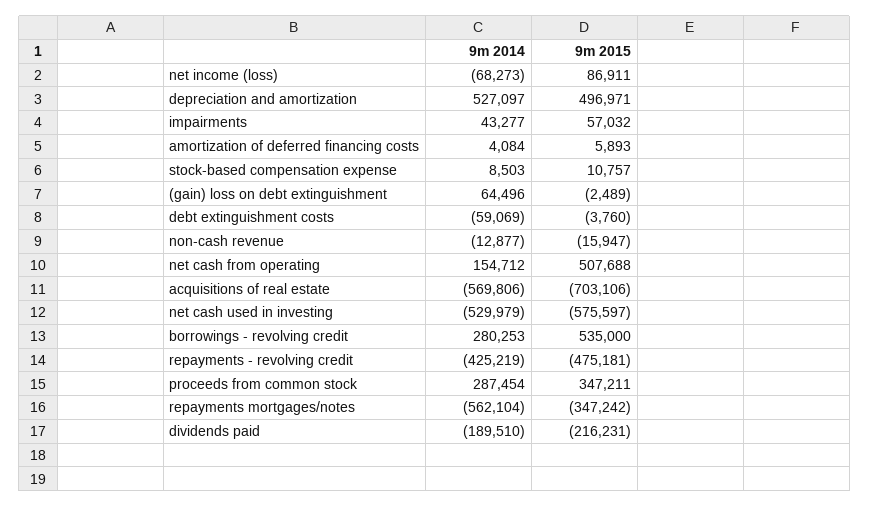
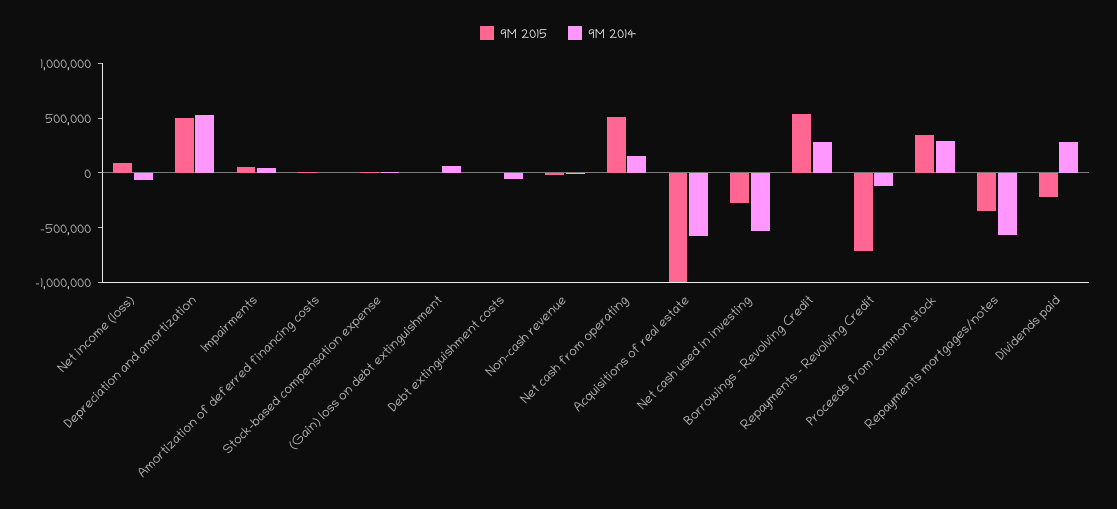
9m 2015, acquisitions of real estate: -703106 -> -1000000
9m 2015, net cash used in investing: -575597 -> -300000
9m 2014, repayments - revolving credit: -425219 -> -100000
9m 2015, repayments - revolving credit: -475181 -> -700000
9m 2014, dividends paid: -189510 -> 300000

